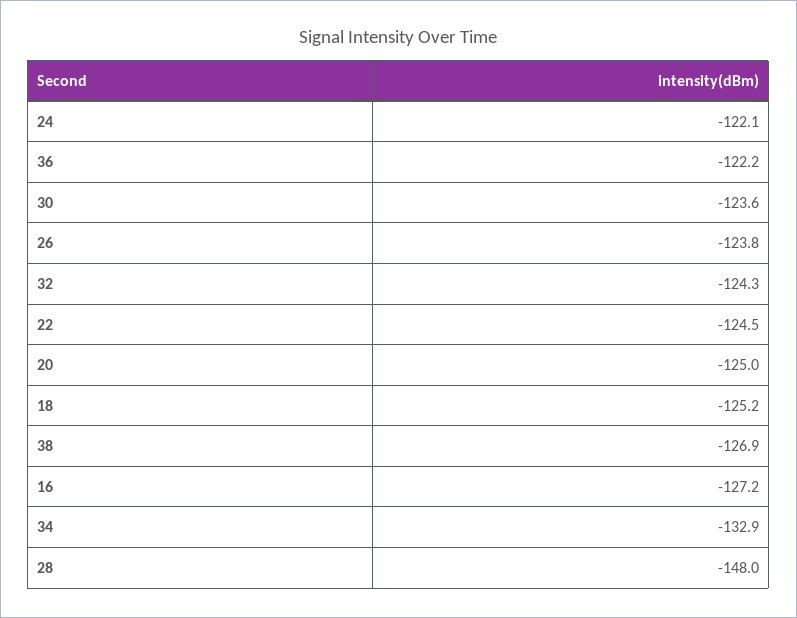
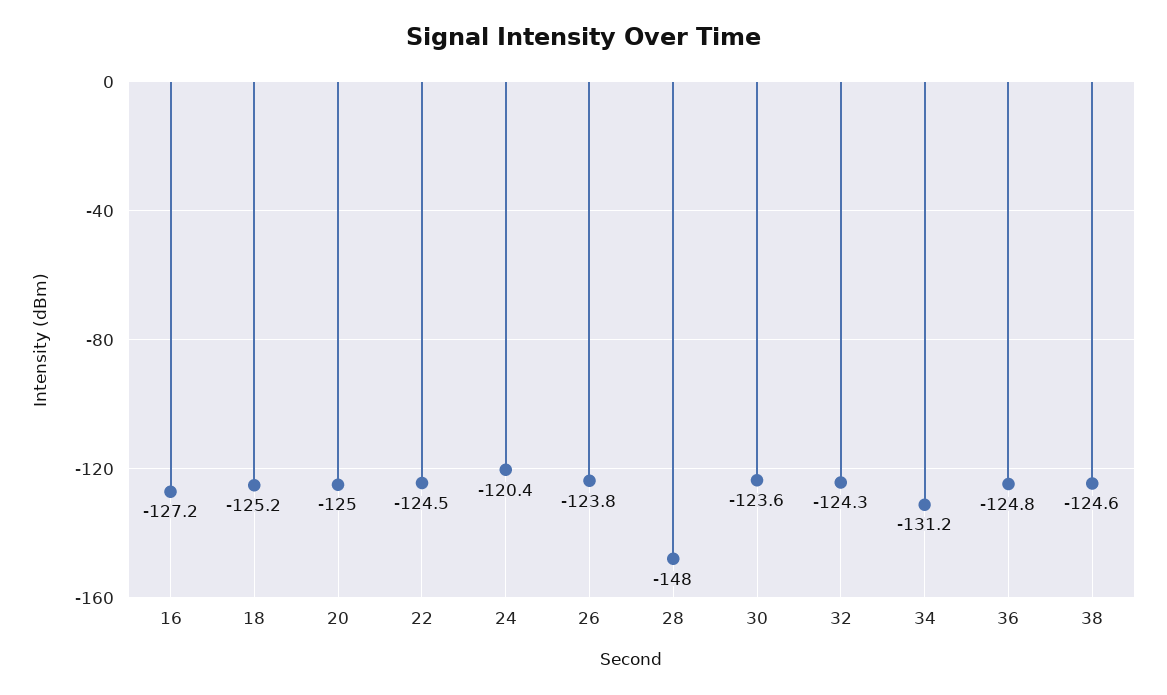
24: -122.1 -> -120.4
36: -122.2 -> -124.8
38: -126.9 -> -124.6
34: -132.9 -> -131.2

